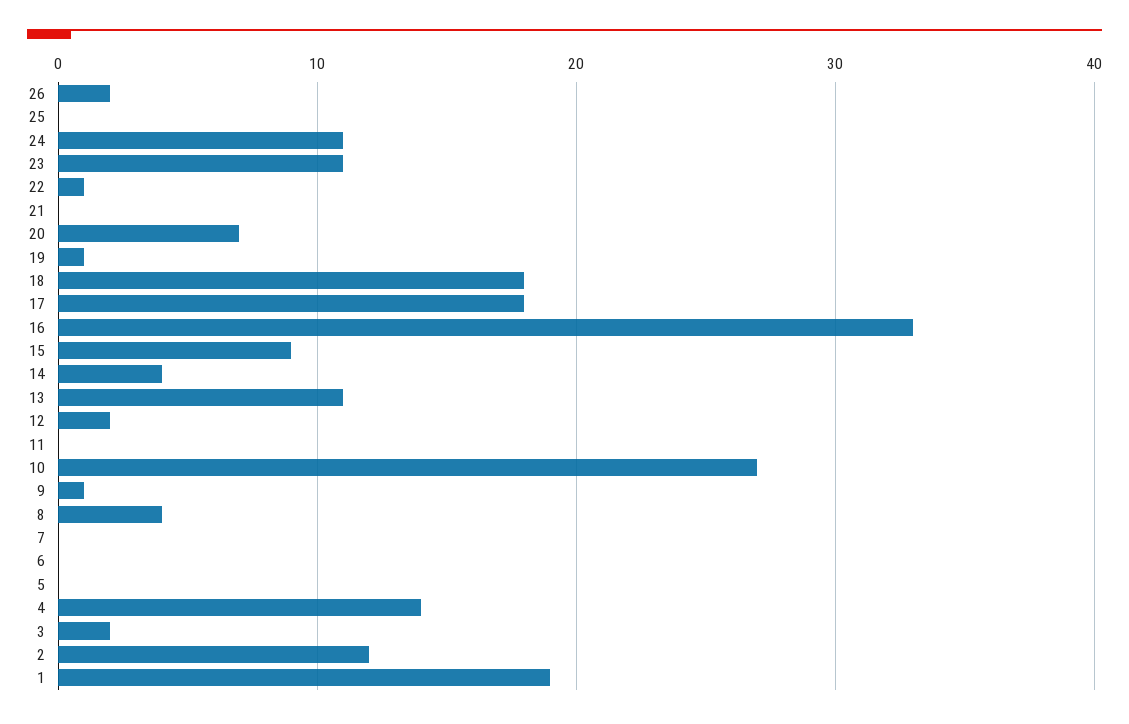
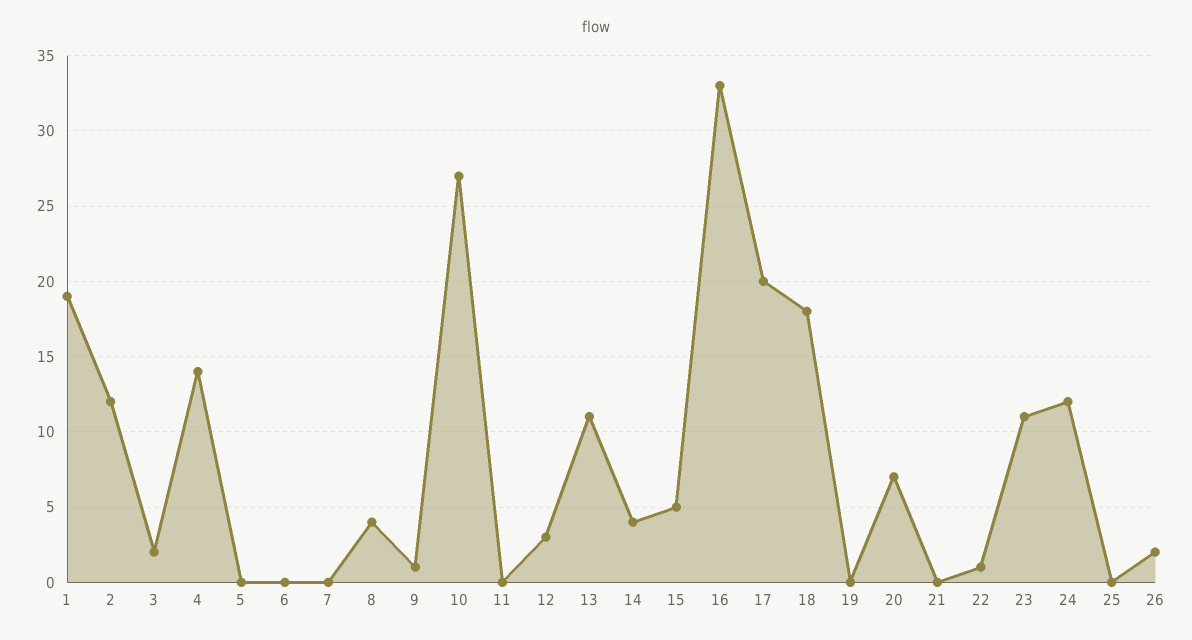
24: 11 -> 12
19: 1 -> 0
17: 18 -> 20
15: 9 -> 5
12: 2 -> 3

